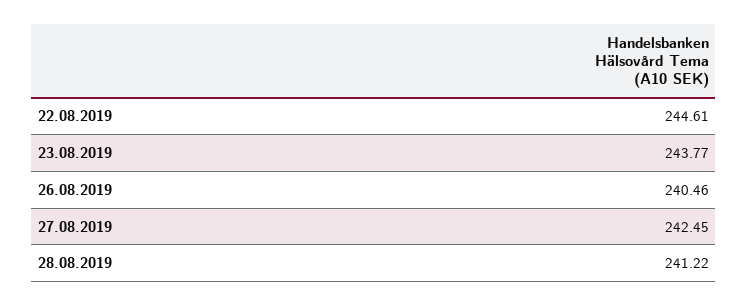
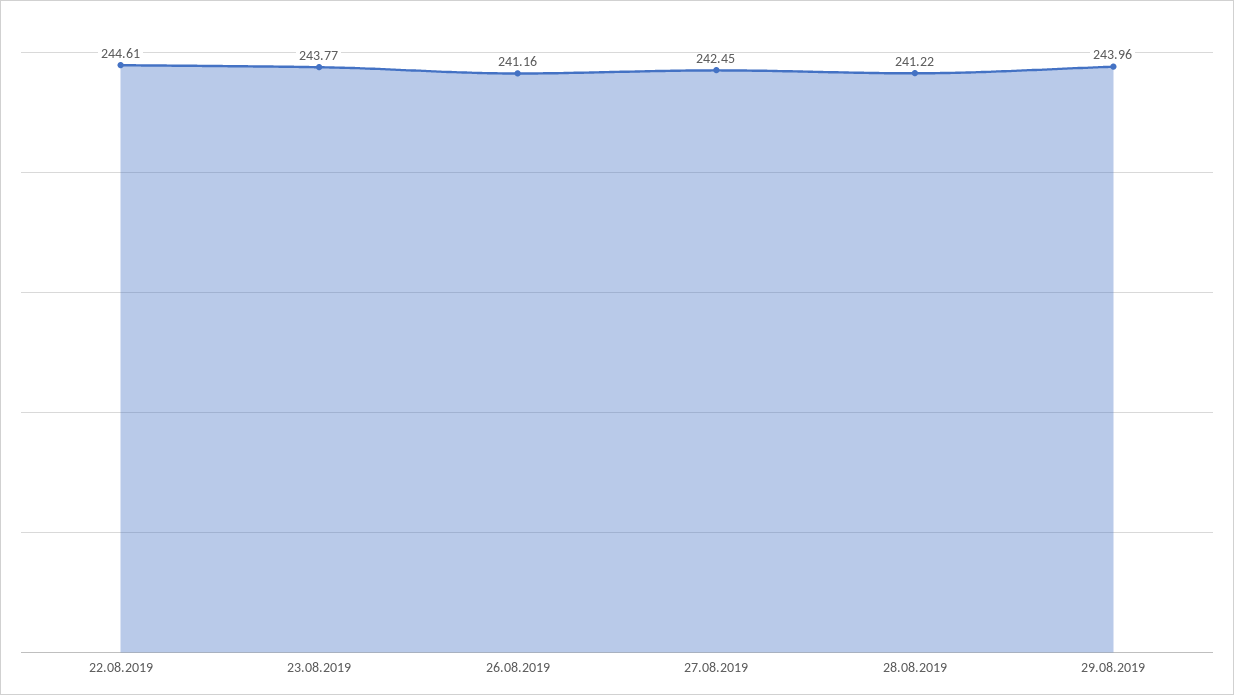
26.08.2019: 240.46 -> 241.16
29.08.2019: none -> 243.96

